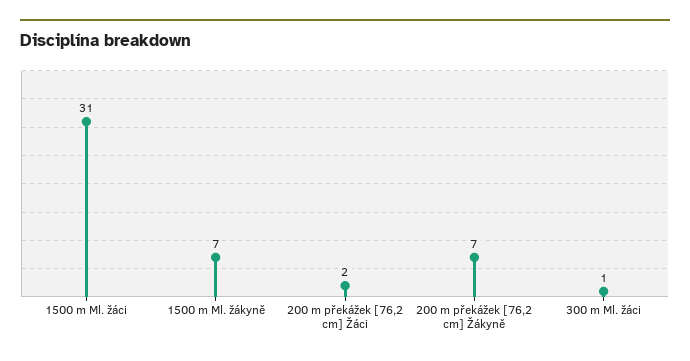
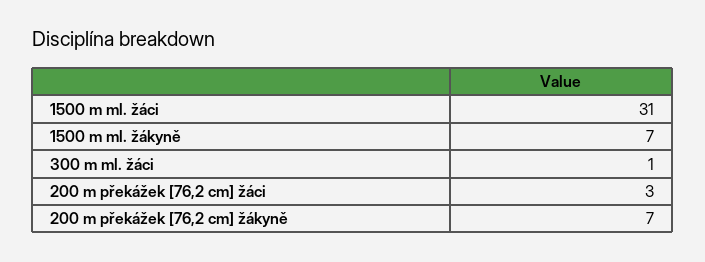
200 m překážek [76,2 cm] Žáci: 2 -> 3

